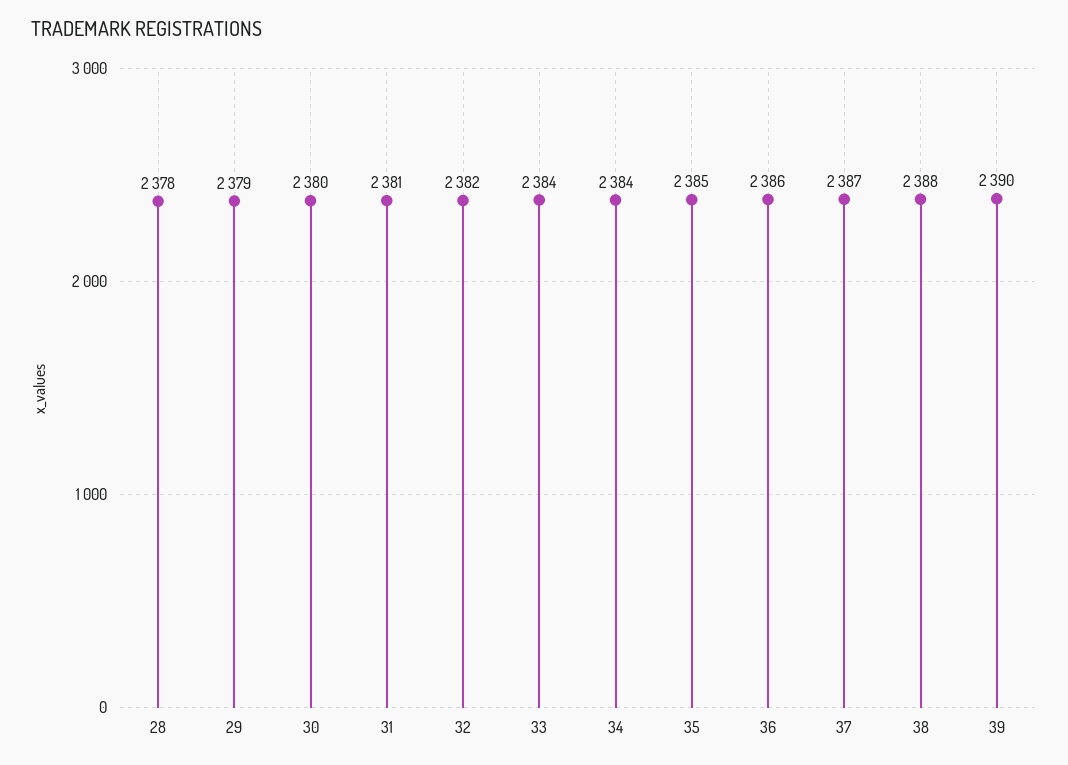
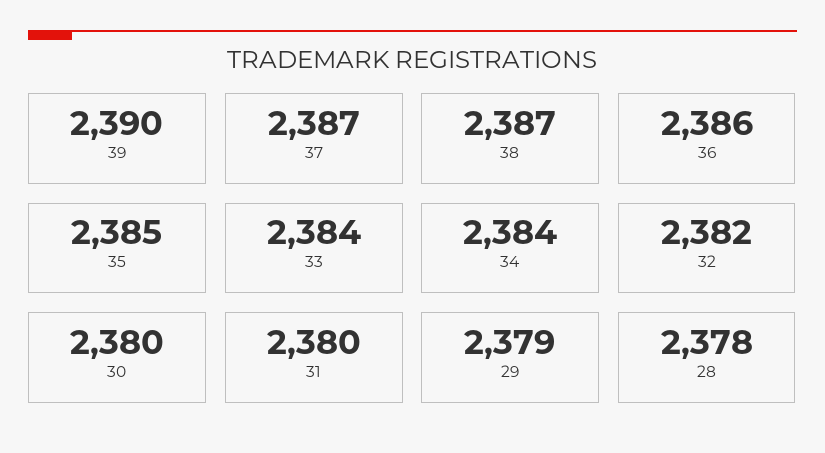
31: 2381 -> 2380
38: 2388 -> 2387

